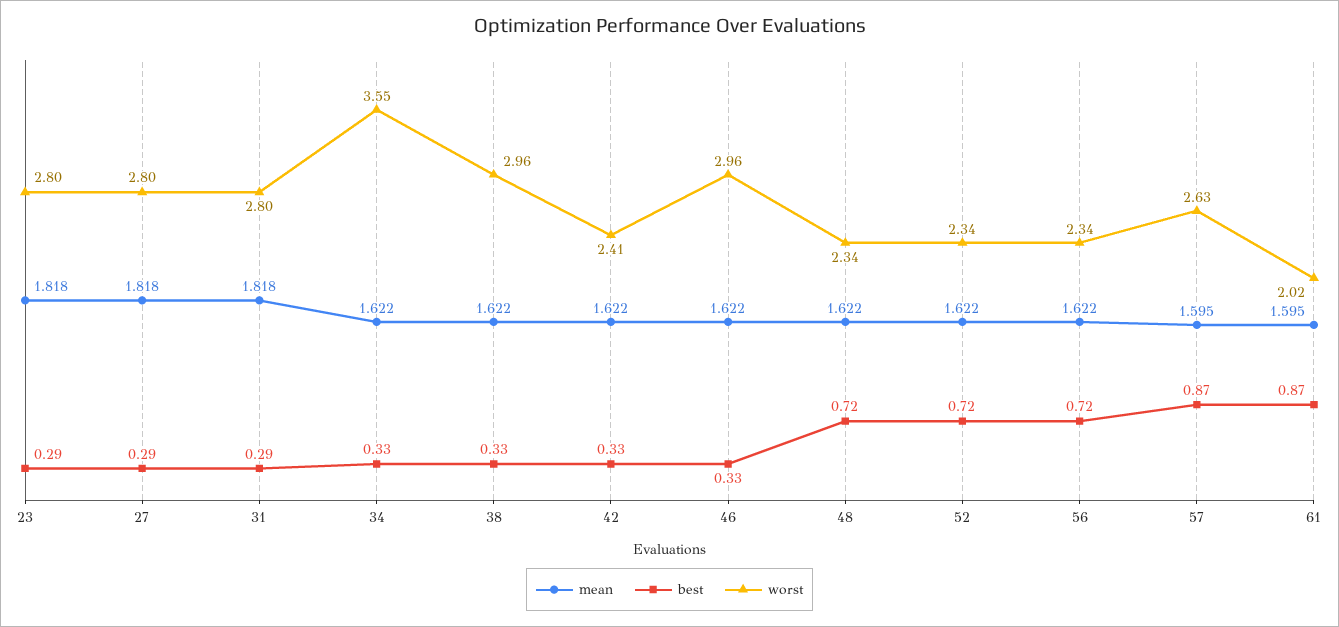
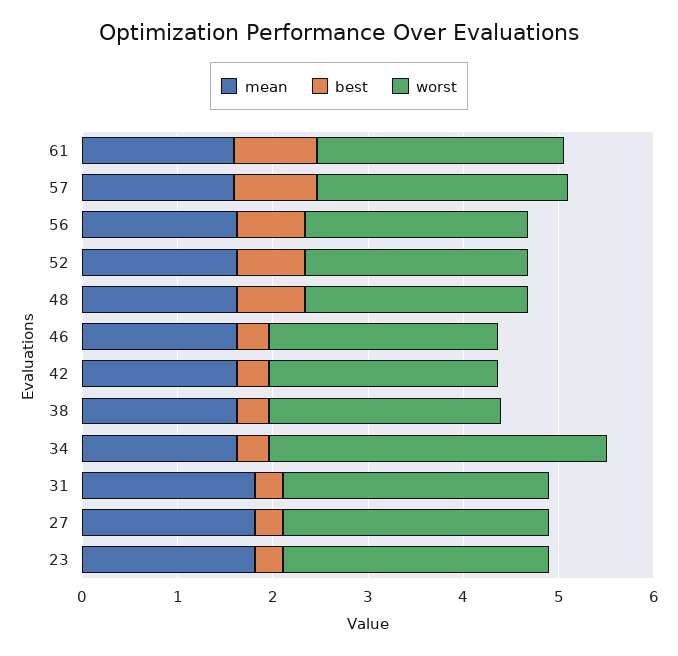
worst, 38: 2.96 -> 2.4
worst, 46: 2.96 -> 2.4
worst, 61: 2.02 -> 2.6

